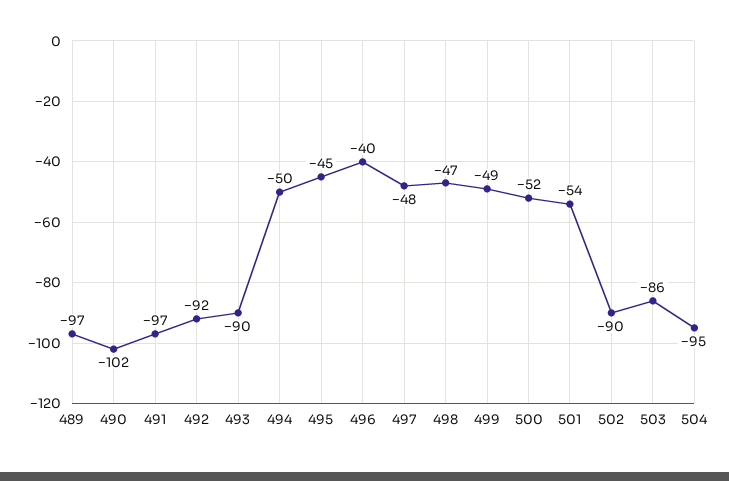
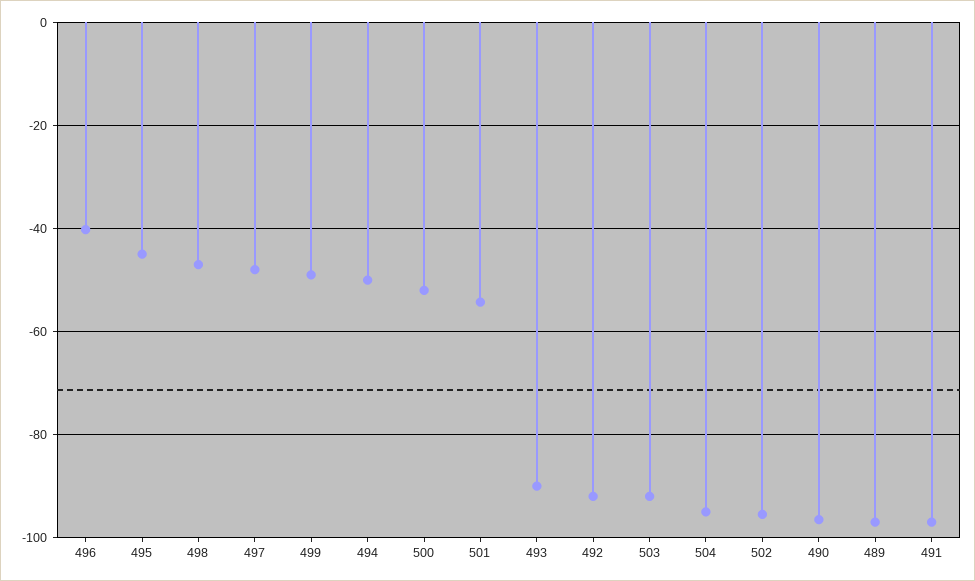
490: -102 -> -96
502: -90 -> -96
503: -86 -> -92

